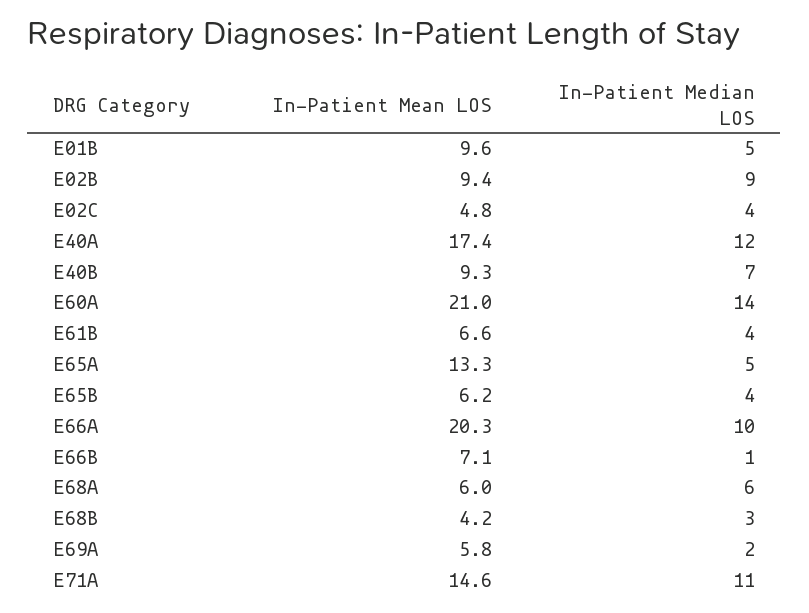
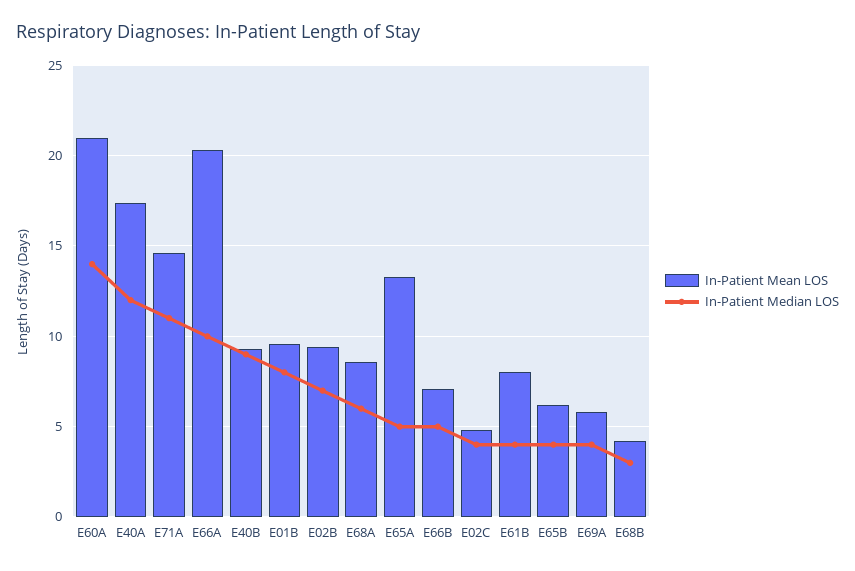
In-Patient Median LOS, E01B: 5 -> 8
In-Patient Median LOS, E02B: 9 -> 7
In-Patient Median LOS, E40B: 7 -> 9
In-Patient Mean LOS, E61B: 6.6 -> 8
In-Patient Median LOS, E66B: 1 -> 5
In-Patient Mean LOS, E68A: 6 -> 8.5
In-Patient Median LOS, E69A: 2 -> 4

